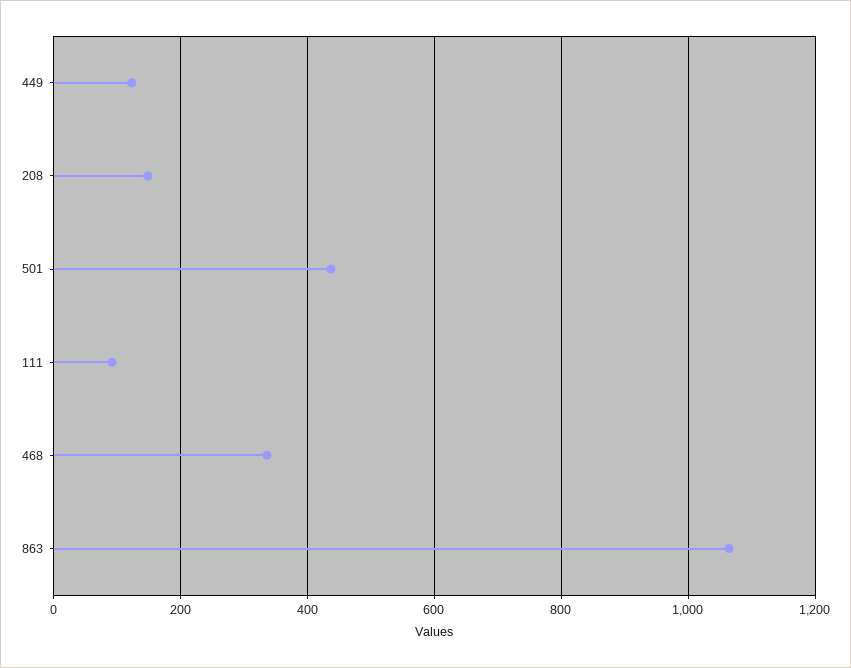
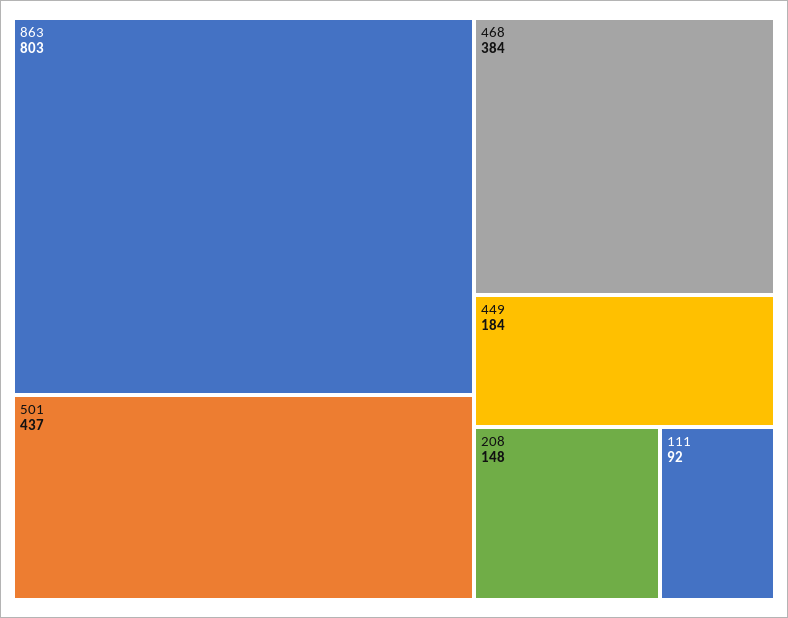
449: 120 -> 184
468: 340 -> 384
863: 1060 -> 803

